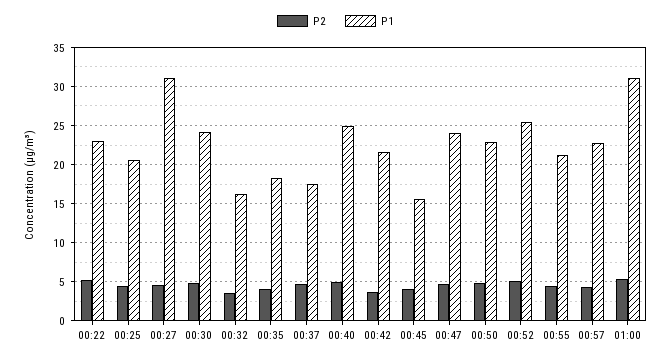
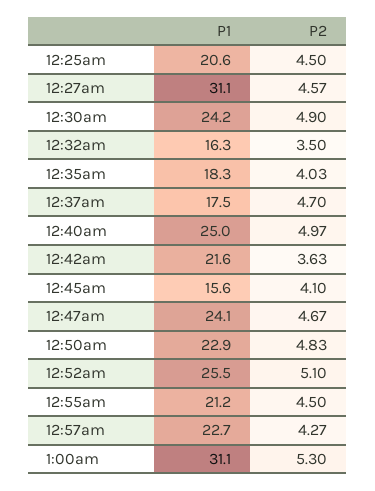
P2, 00:22: 5 -> none
P1, 00:22: 23 -> none

